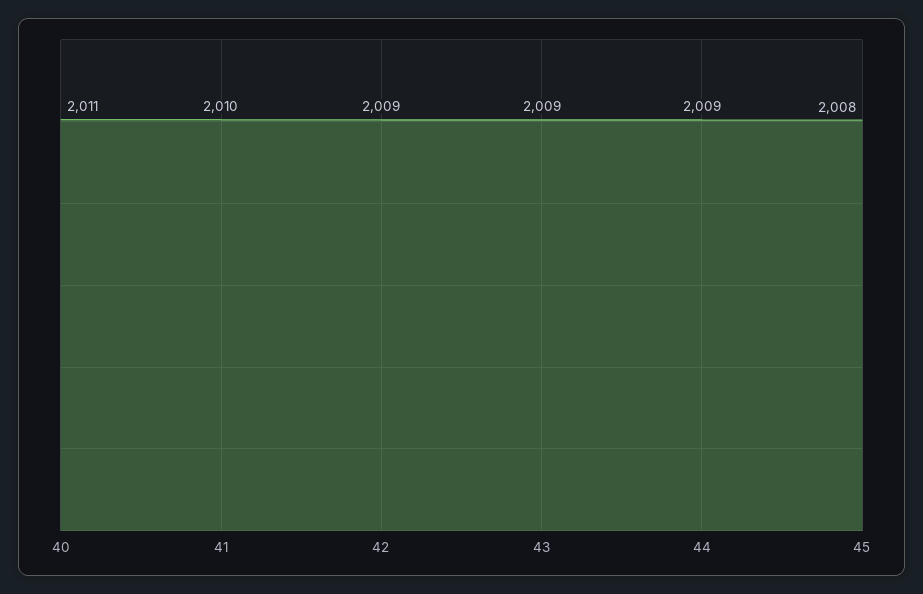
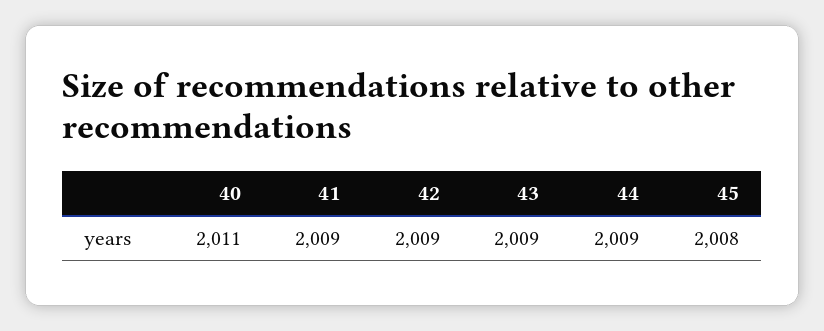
41: 2010 -> 2009

